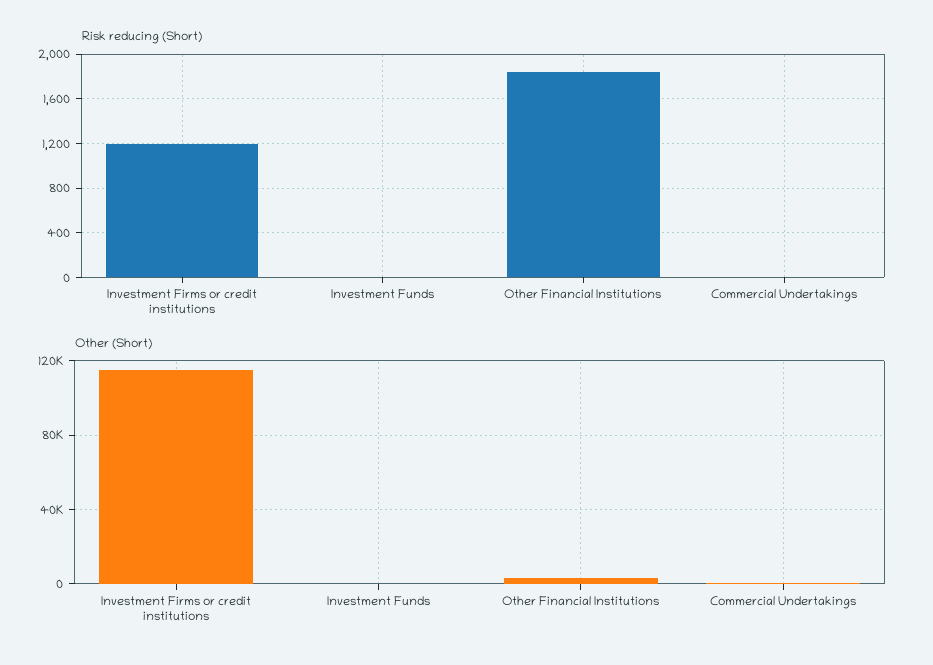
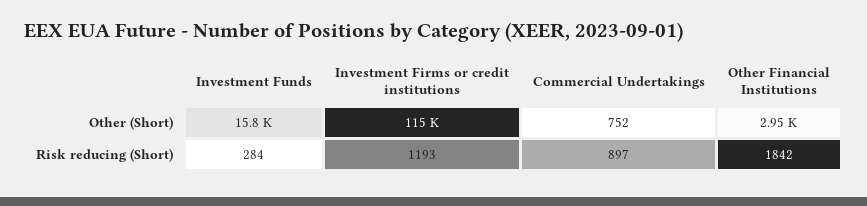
Risk reducing (Short), Investment Funds: 0 -> 284
Risk reducing (Short), Commercial Undertakings: 0 -> 897
Other (Short), Investment Funds: 0 -> 15800

